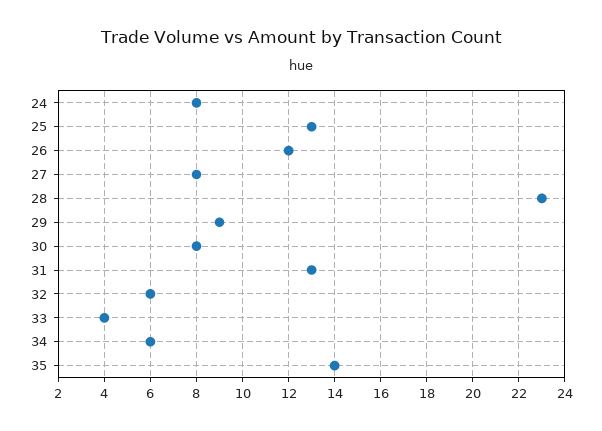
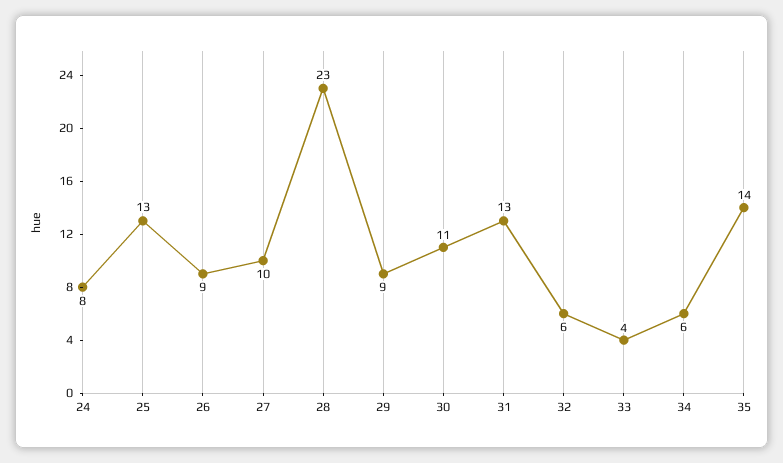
26: 12 -> 9
27: 8 -> 10
30: 8 -> 11

